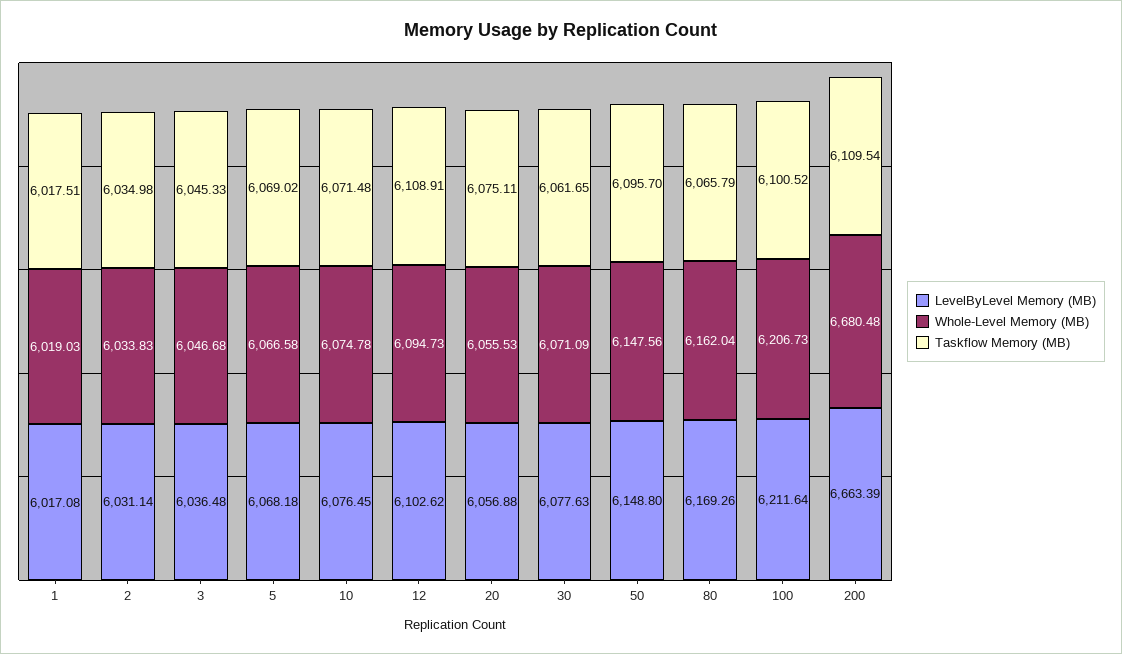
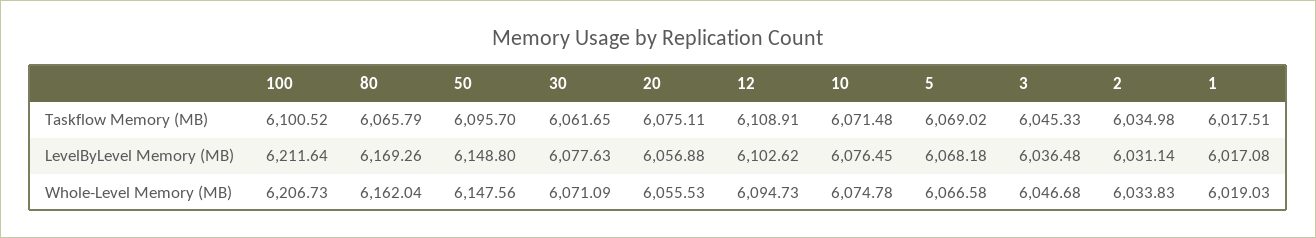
LevelByLevel Memory (MB), 200: 6663.39 -> none
Whole-Level Memory (MB), 200: 6680.48 -> none
Taskflow Memory (MB), 200: 6109.54 -> none

